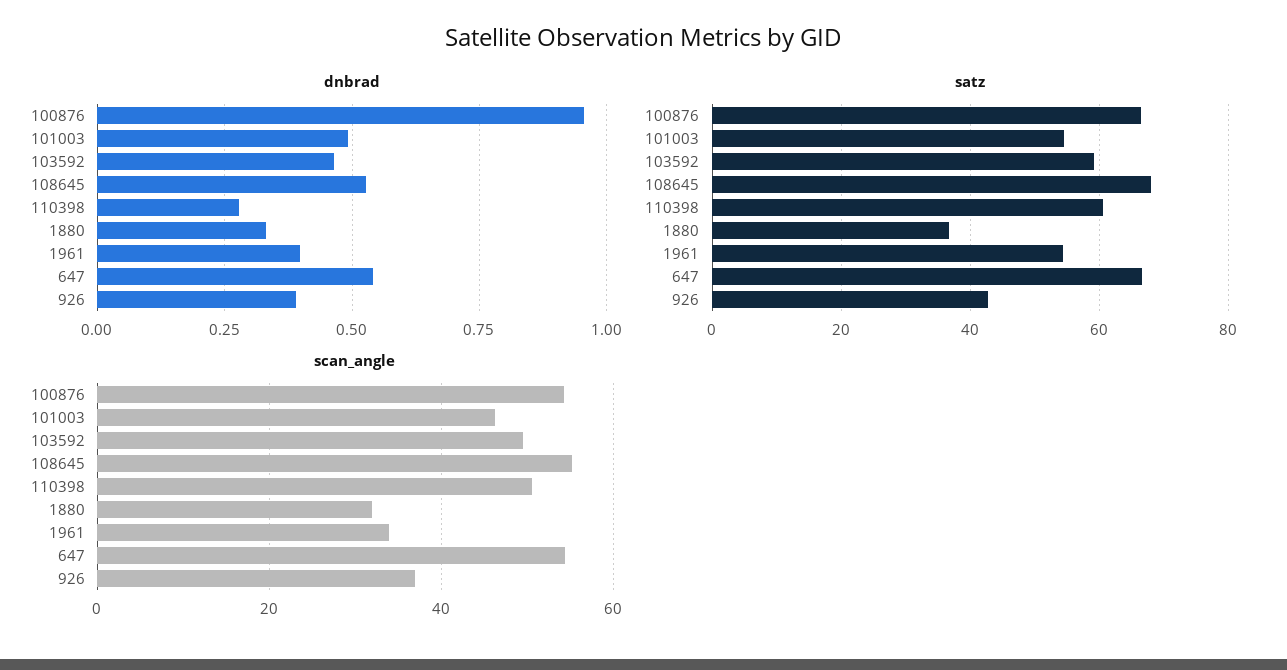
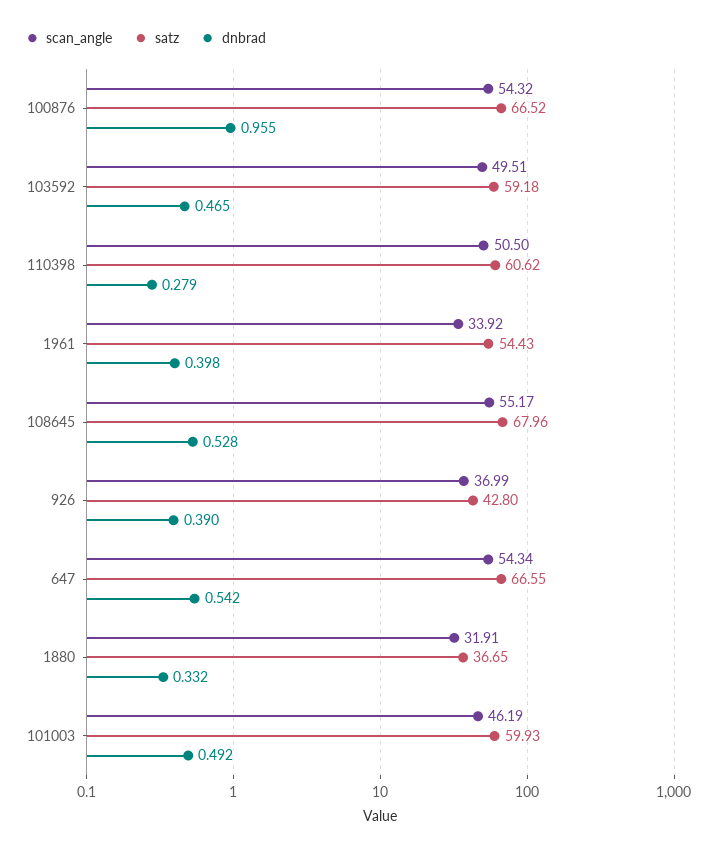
satz, 101003: 54 -> 59.93

